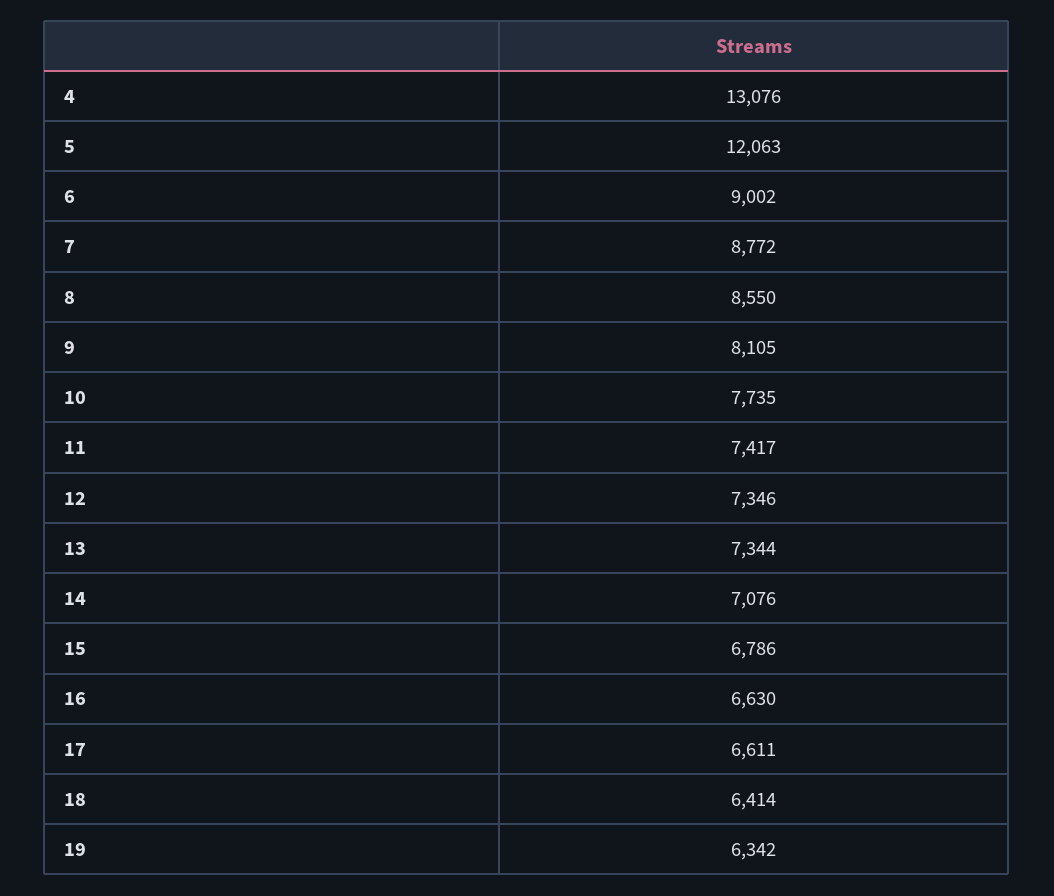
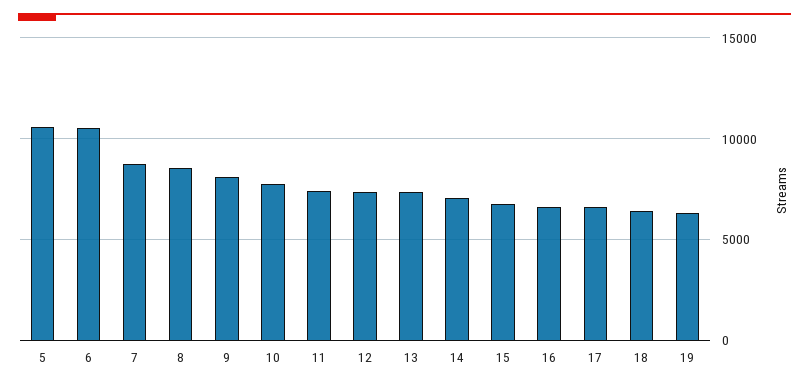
4: 13076 -> none
5: 12063 -> 10500
6: 9002 -> 10500

